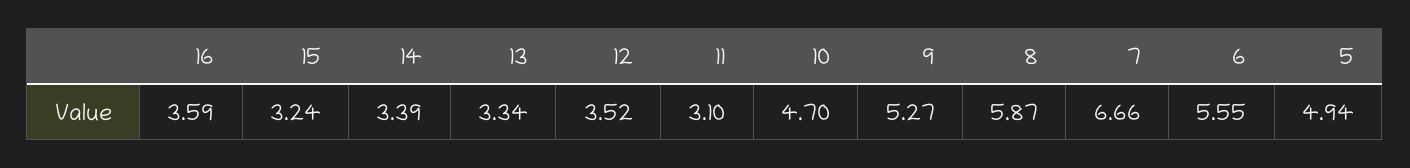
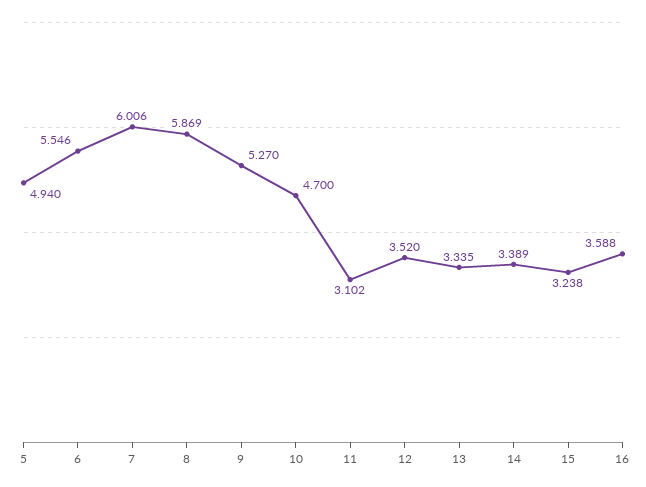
7: 6.66 -> 6.006

